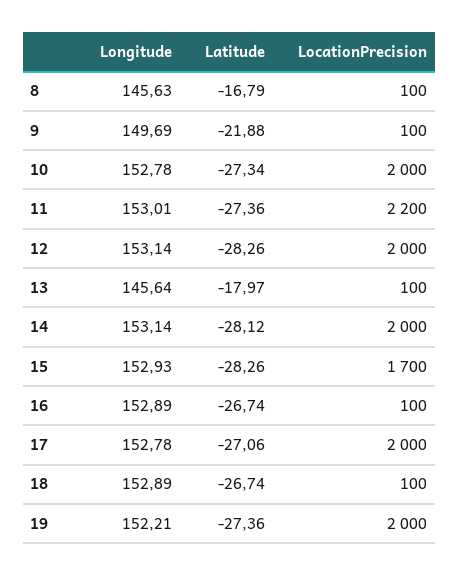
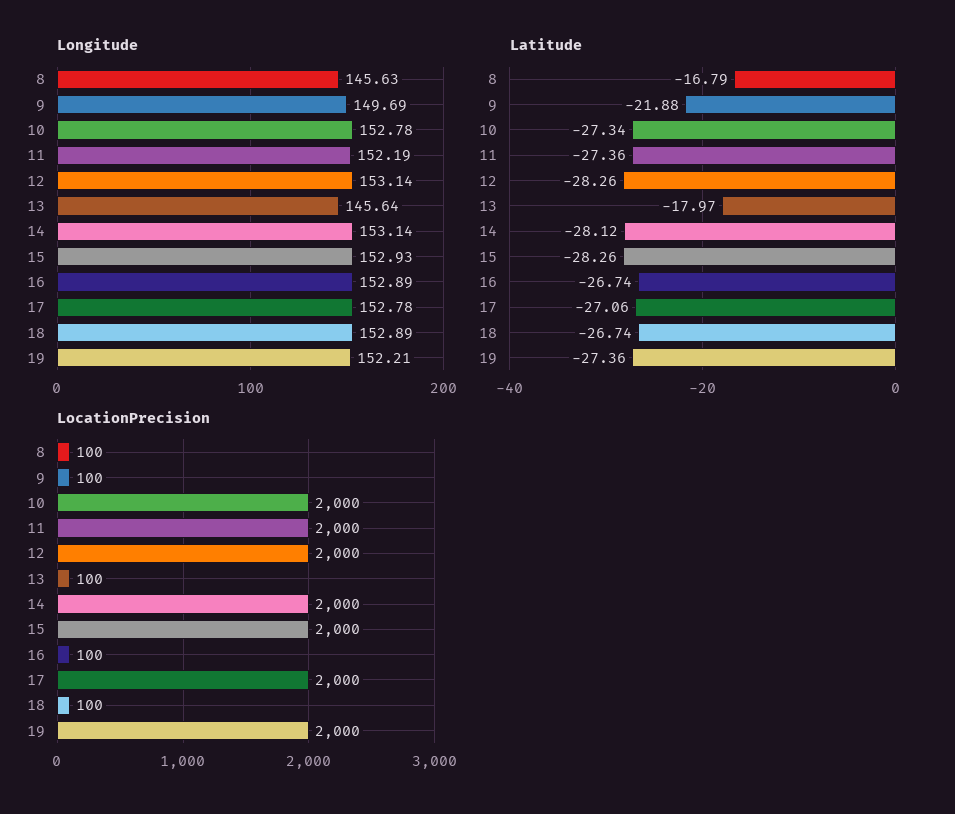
Longitude, 11: 153.01 -> 152.19
LocationPrecision, 11: 2200 -> 2000
LocationPrecision, 15: 1700 -> 2000

